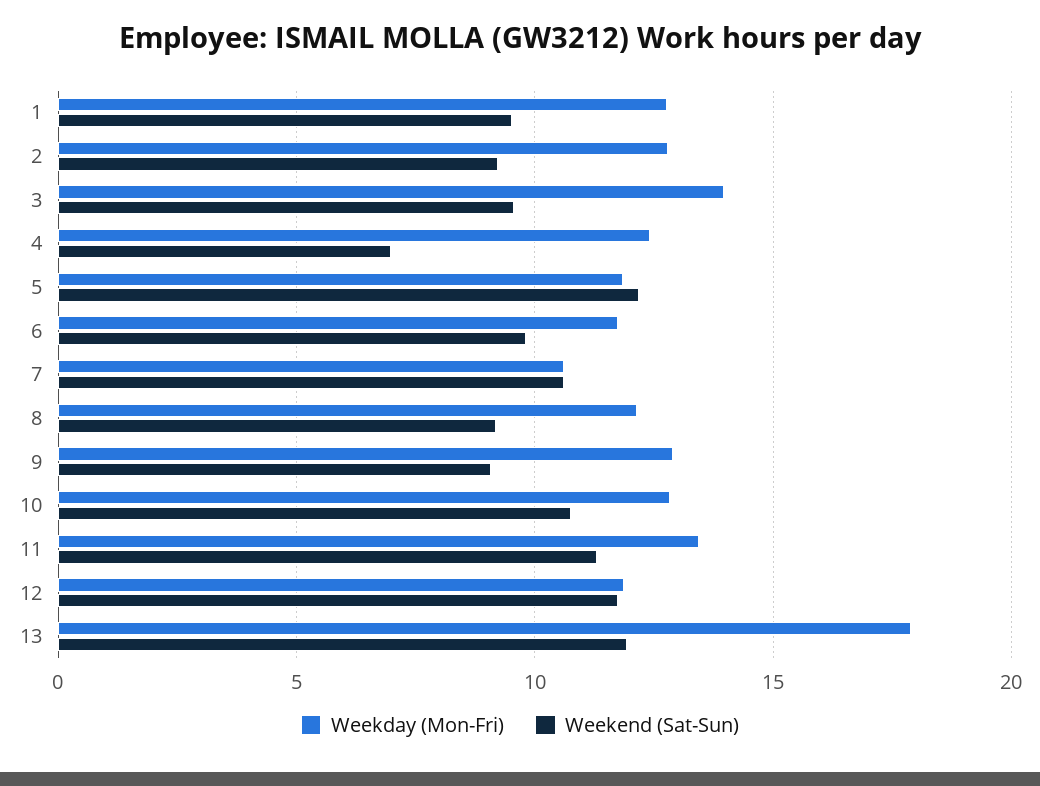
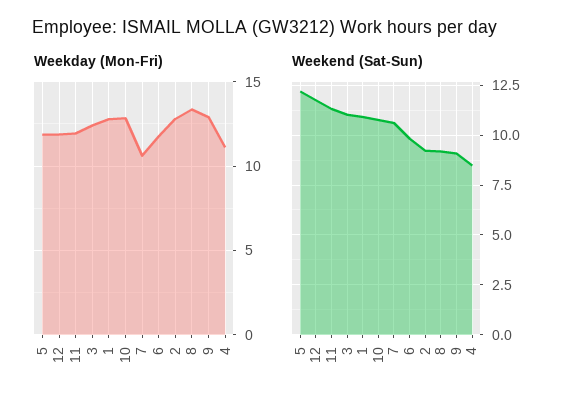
Weekend (Sat-Sun), 1: 9.5 -> 11
Weekday (Mon-Fri), 3: 14 -> 12.5
Weekend (Sat-Sun), 3: 9.5 -> 11
Weekday (Mon-Fri), 4: 12.5 -> 11
Weekend (Sat-Sun), 4: 7 -> 8.5
Weekday (Mon-Fri), 8: 12 -> 13.5
Weekday (Mon-Fri), 11: 13.5 -> 12
Weekday (Mon-Fri), 13: 18 -> none
Weekend (Sat-Sun), 13: 12 -> none

